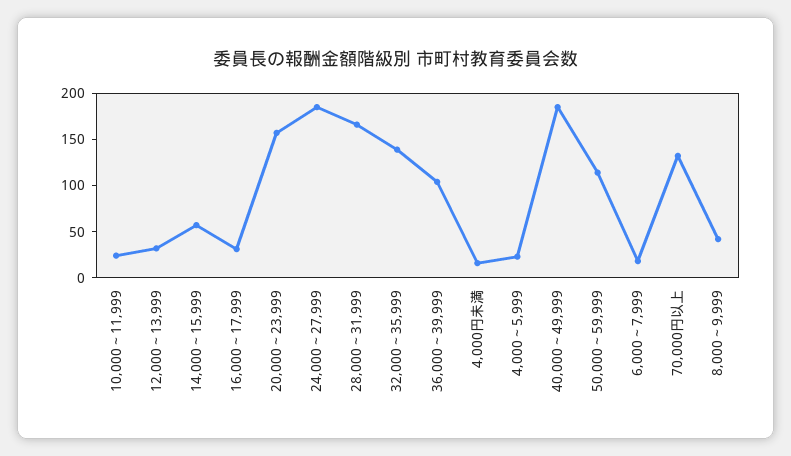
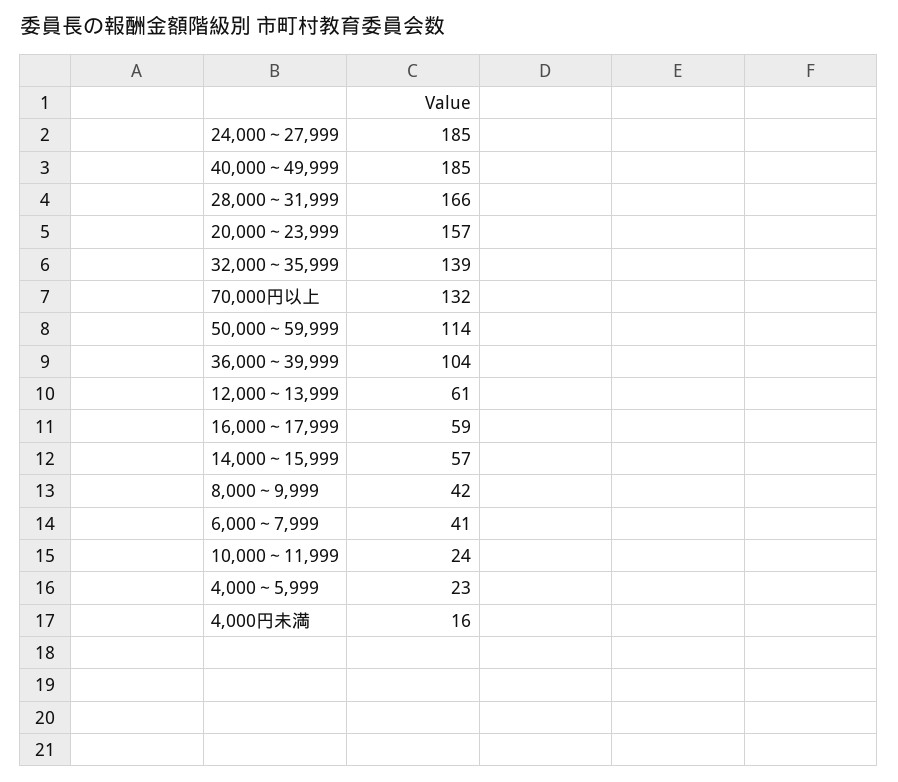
12,000～13,999: 30 -> 61
16,000～17,999: 30 -> 59
6,000～7,999: 20 -> 41

